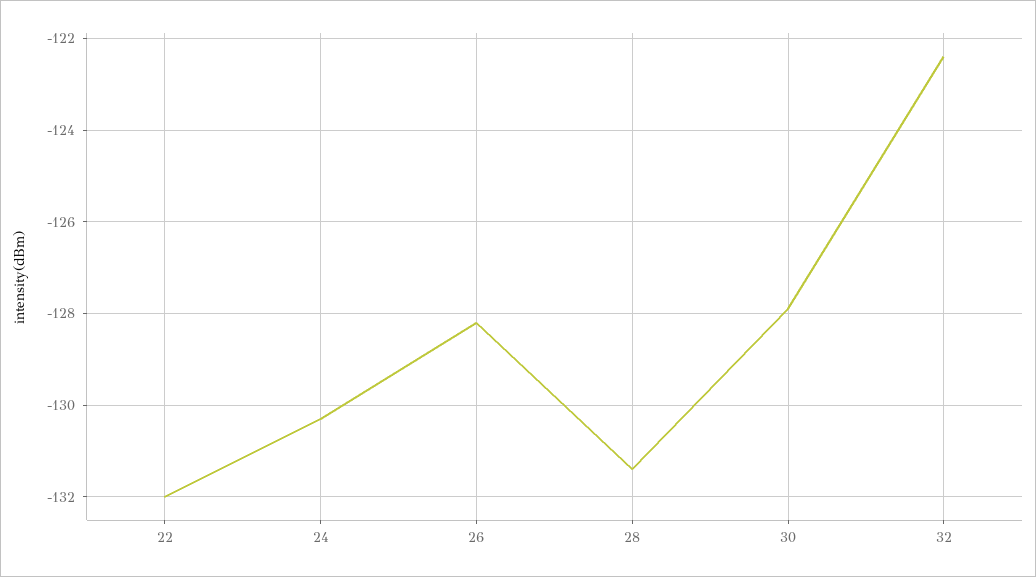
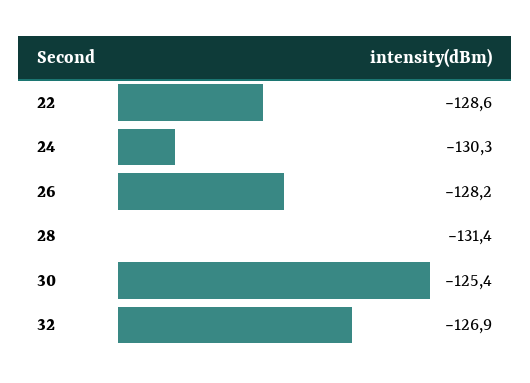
22: -132 -> -128.6
30: -128 -> -125.4
32: -122.5 -> -126.9

